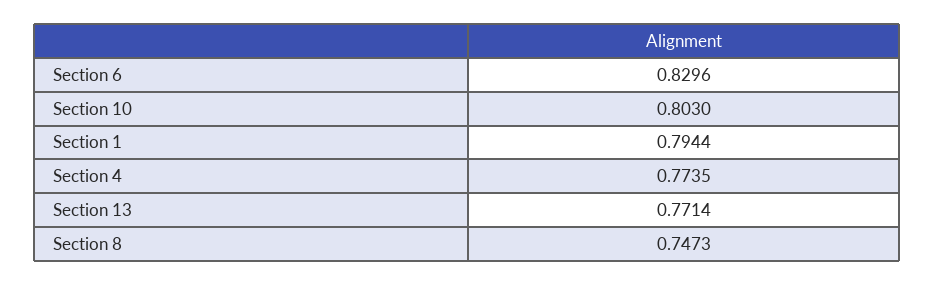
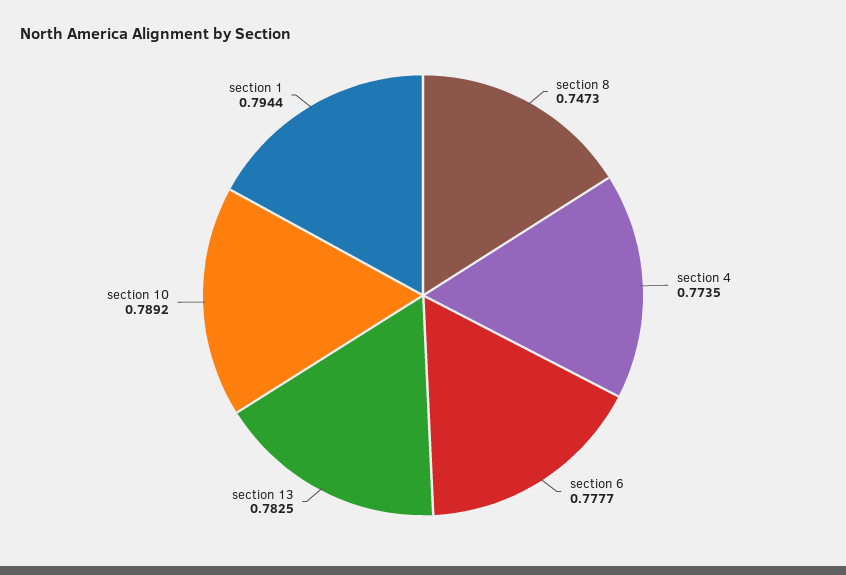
Section 6: 0.8296 -> 0.7777
Section 10: 0.803 -> 0.7892
Section 13: 0.7714 -> 0.7825

